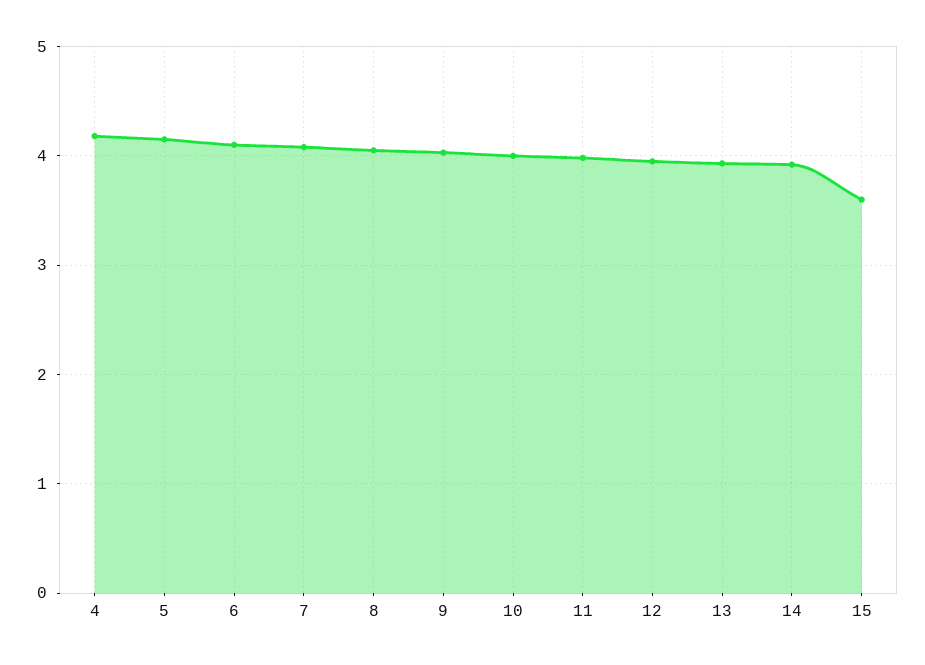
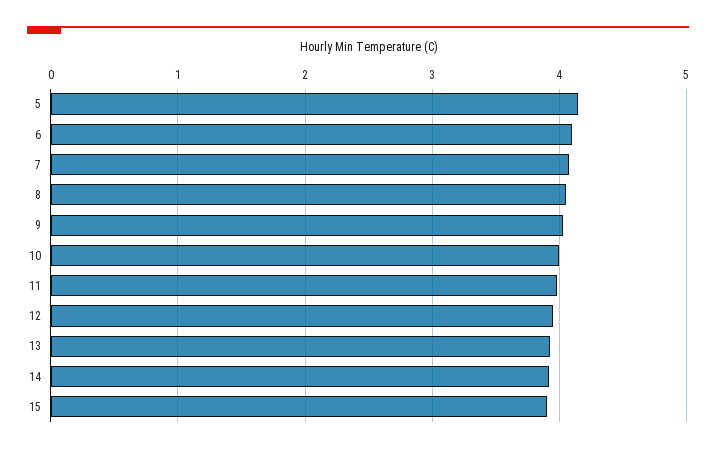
4: 4.2 -> none
15: 3.6 -> 3.9

